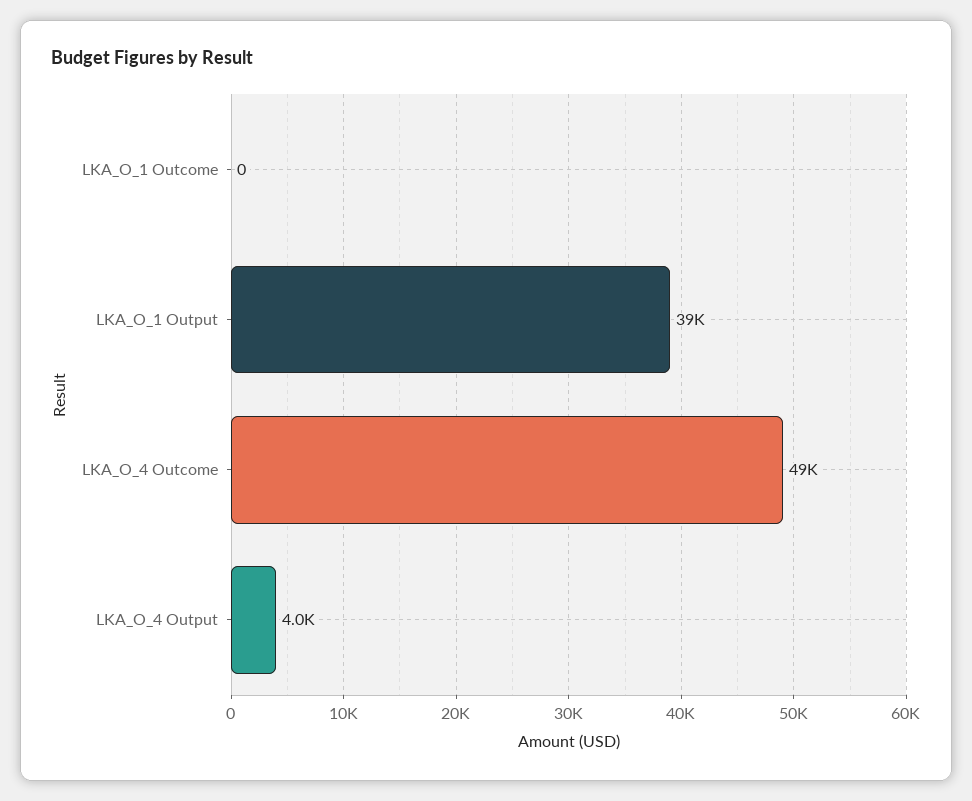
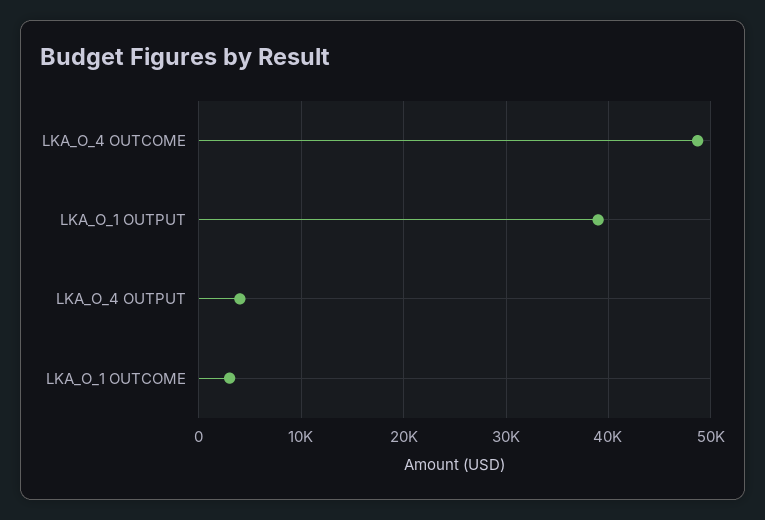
LKA_O_1 Outcome: 0 -> 3000

